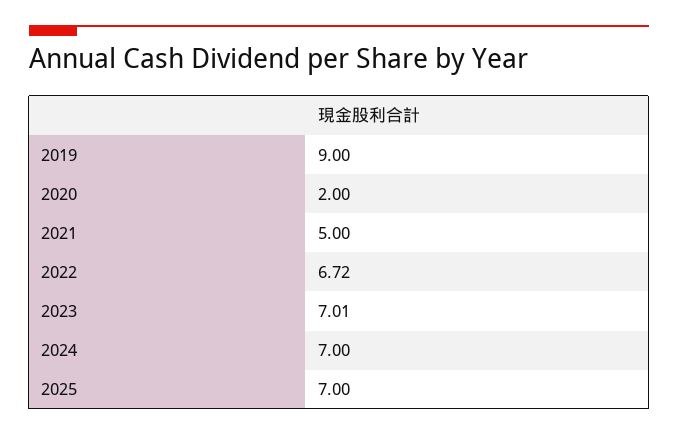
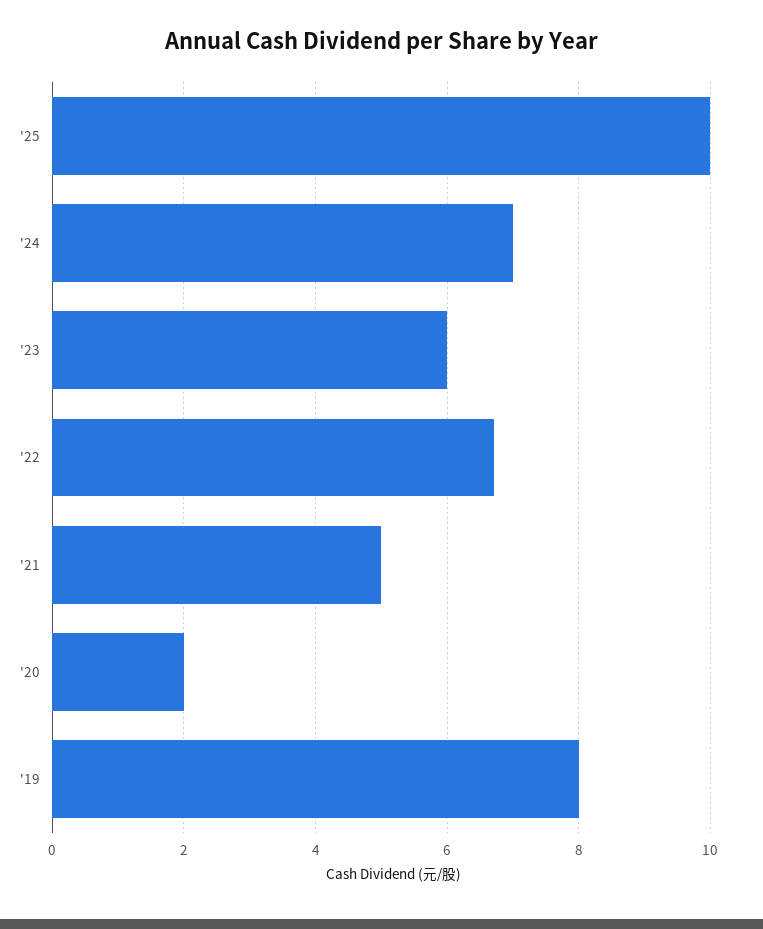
2019: 9 -> 8
2023: 7.01 -> 6
2025: 7 -> 10

